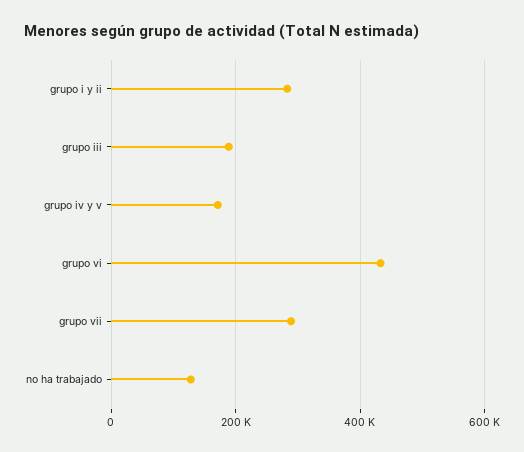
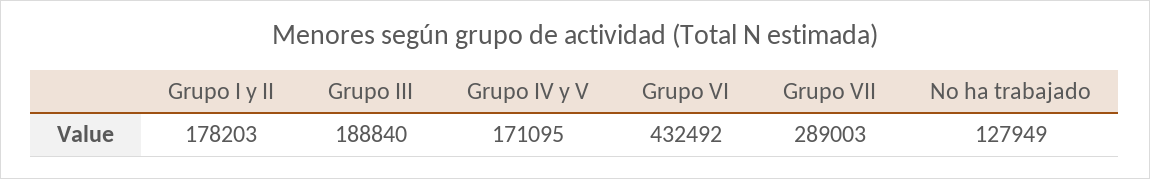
grupo i y ii: 280000 -> 178203

